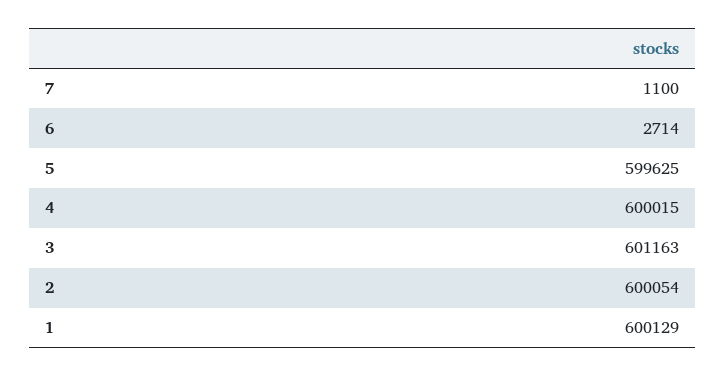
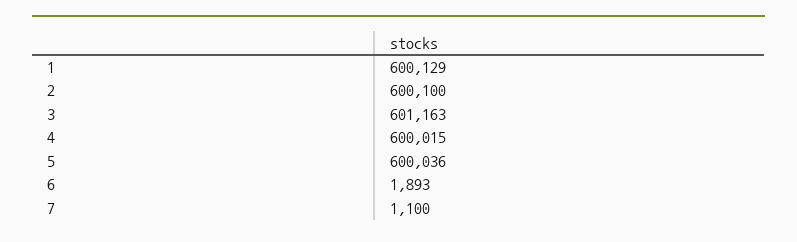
6: 2714 -> 1893
5: 599625 -> 600036
2: 600054 -> 600100

